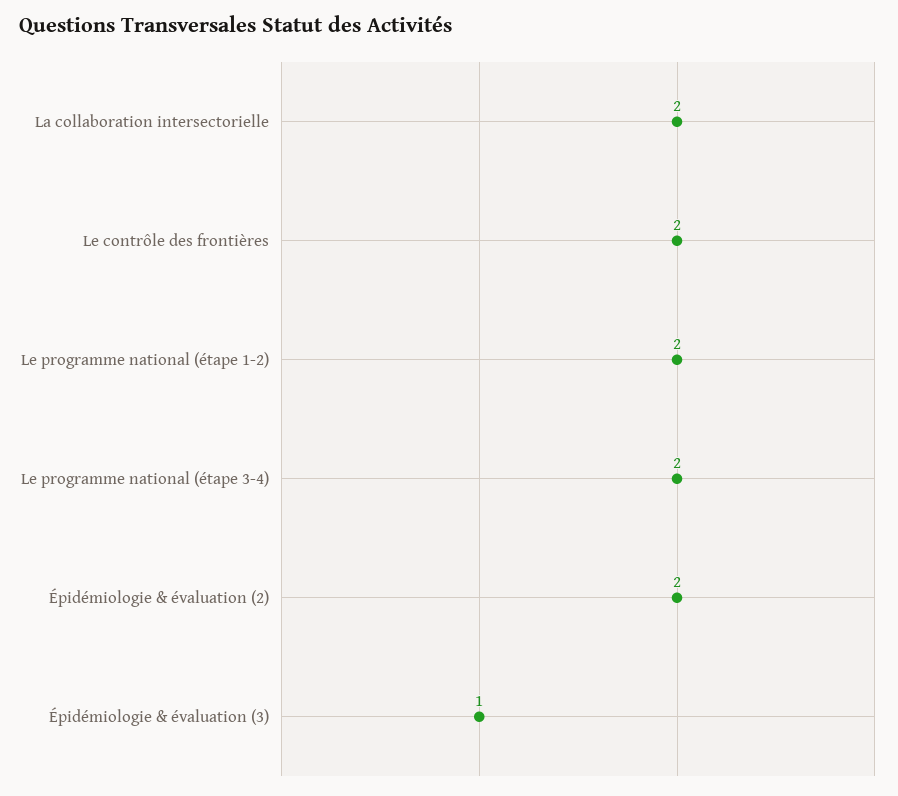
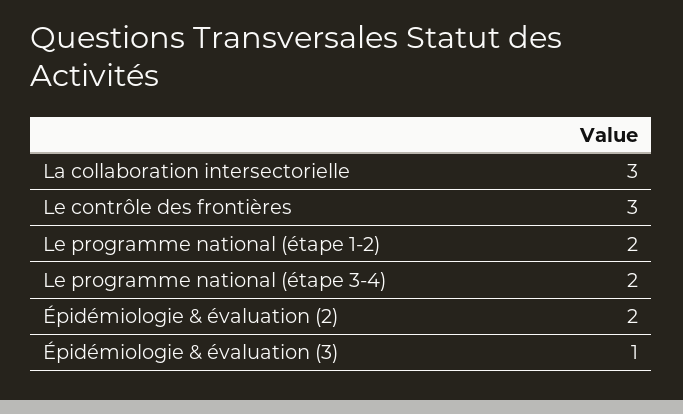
La collaboration intersectorielle: 2 -> 3
Le contrôle des frontières: 2 -> 3

